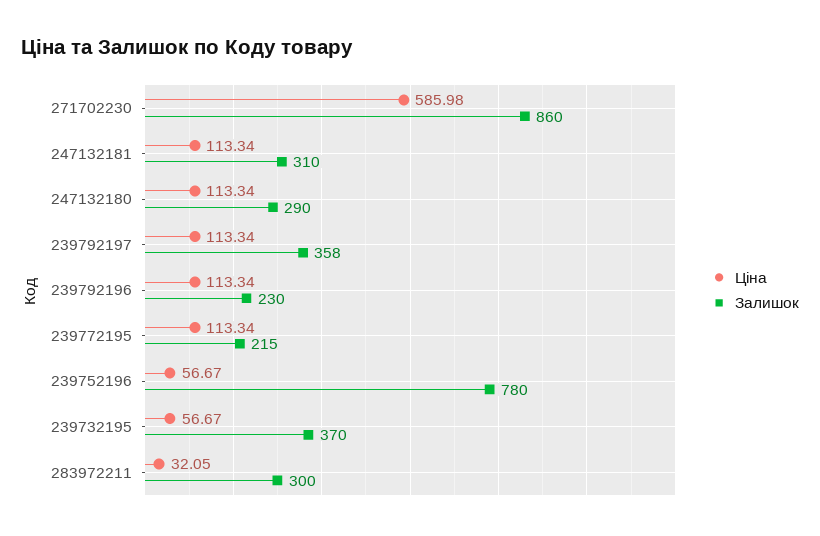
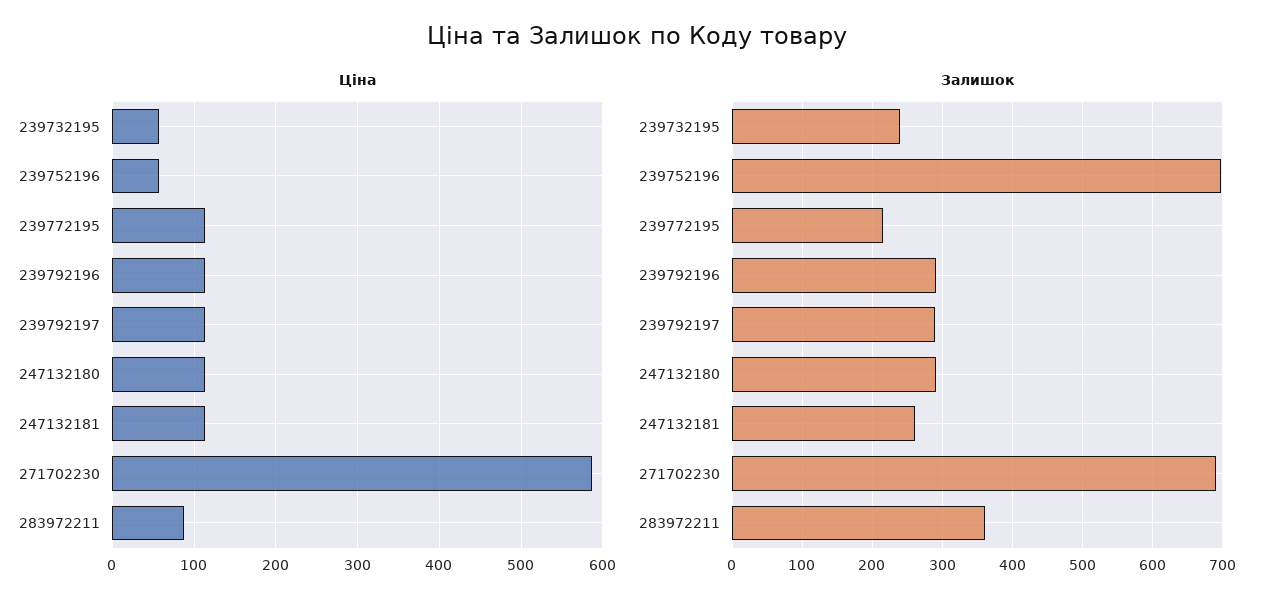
Залишок, 271702230: 860 -> 690
Залишок, 247132181: 310 -> 260
Залишок, 239792197: 358 -> 290
Залишок, 239792196: 230 -> 290
Залишок, 239752196: 780 -> 700
Залишок, 239732195: 370 -> 240
Ціна, 283972211: 32.05 -> 90
Залишок, 283972211: 300 -> 360

